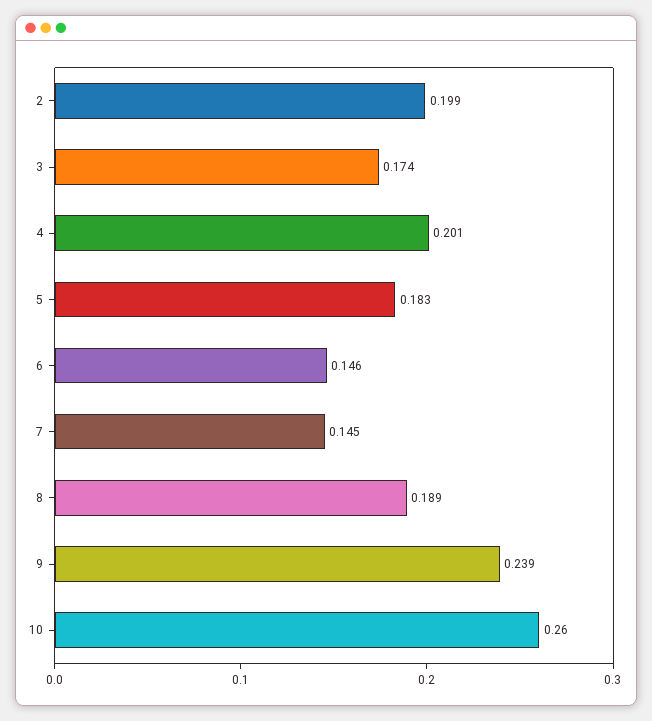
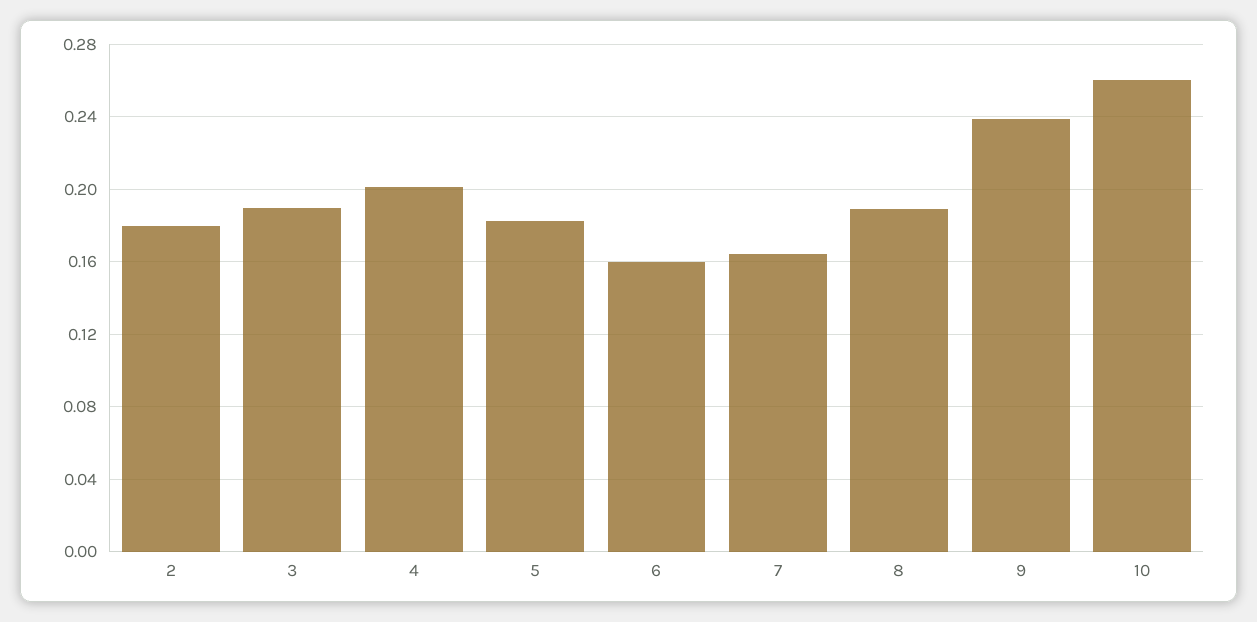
2: 0.199 -> 0.18
3: 0.174 -> 0.19
6: 0.146 -> 0.16
7: 0.145 -> 0.165

